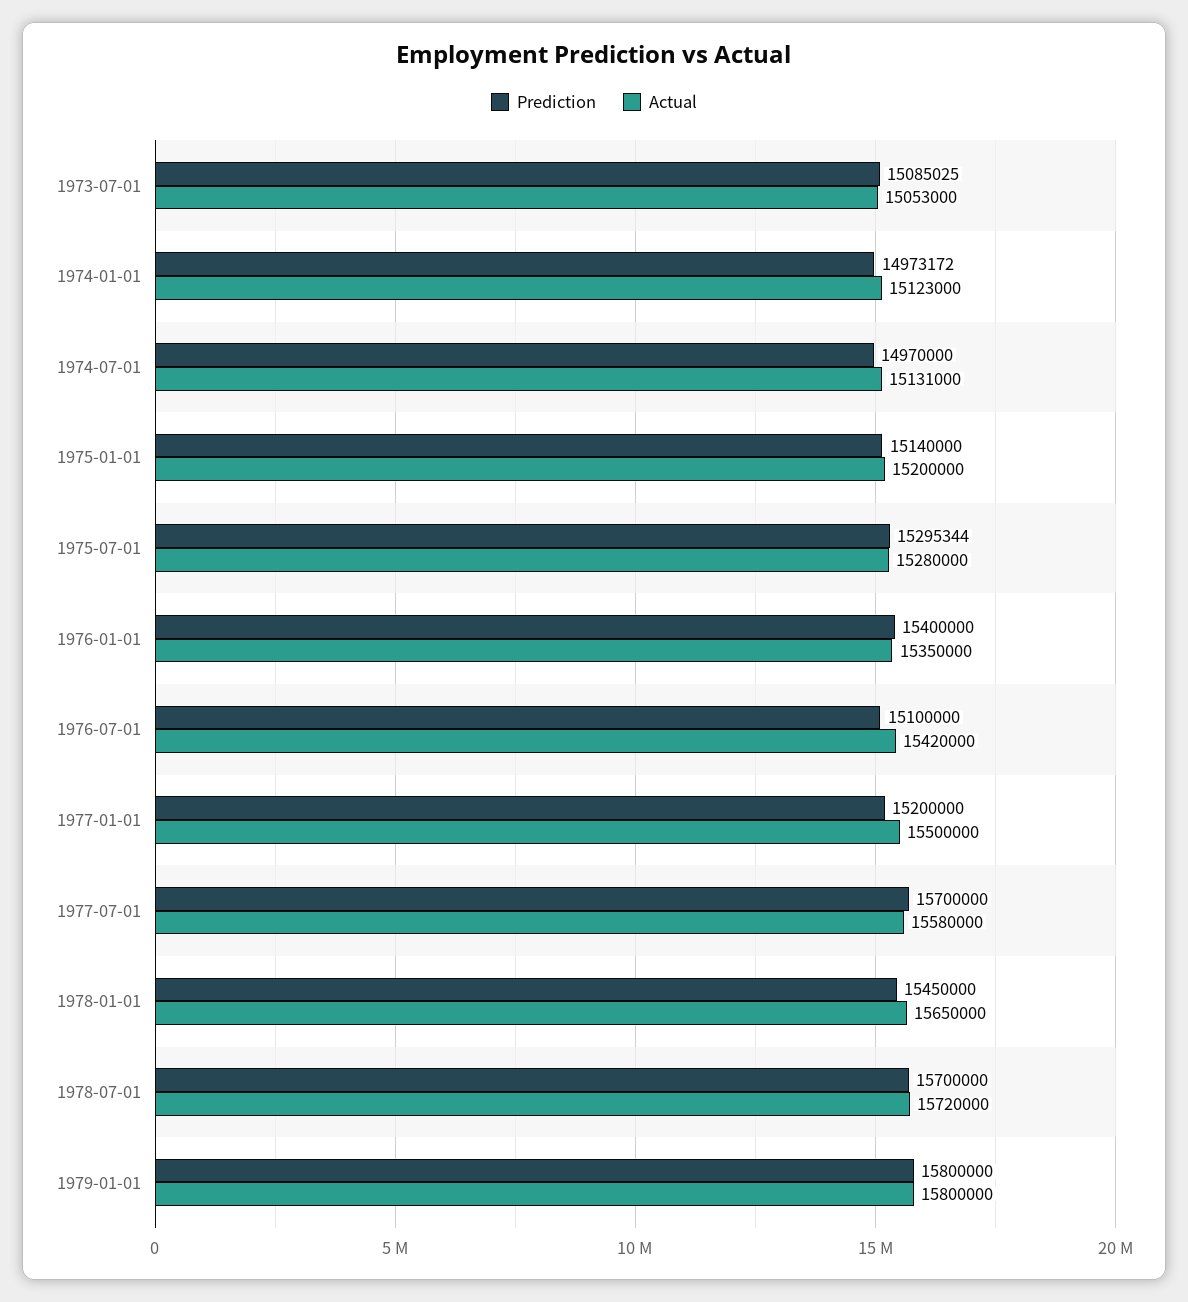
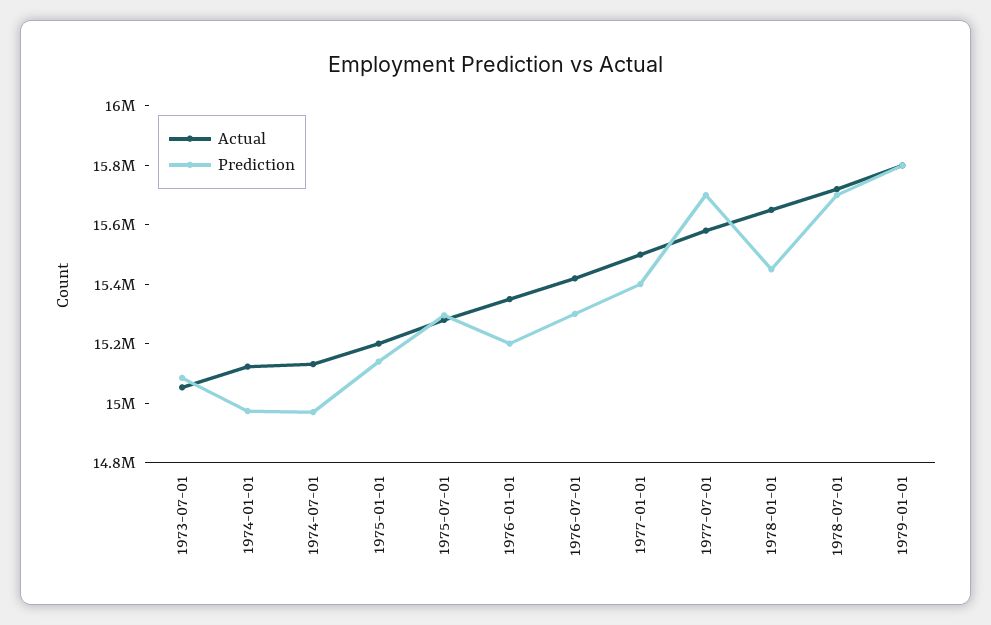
Prediction, 1976-01-01: 15400000 -> 15200000
Prediction, 1976-07-01: 15100000 -> 15300000
Prediction, 1977-01-01: 15200000 -> 15400000

